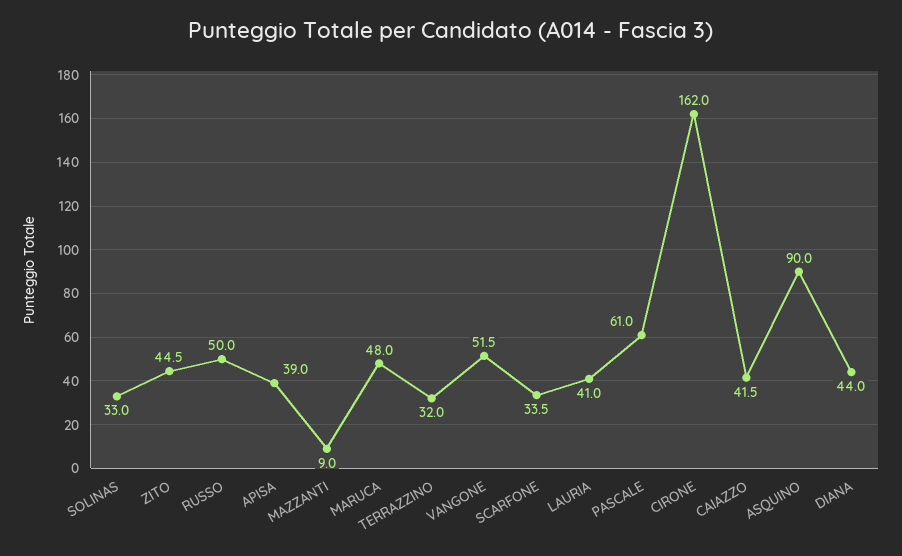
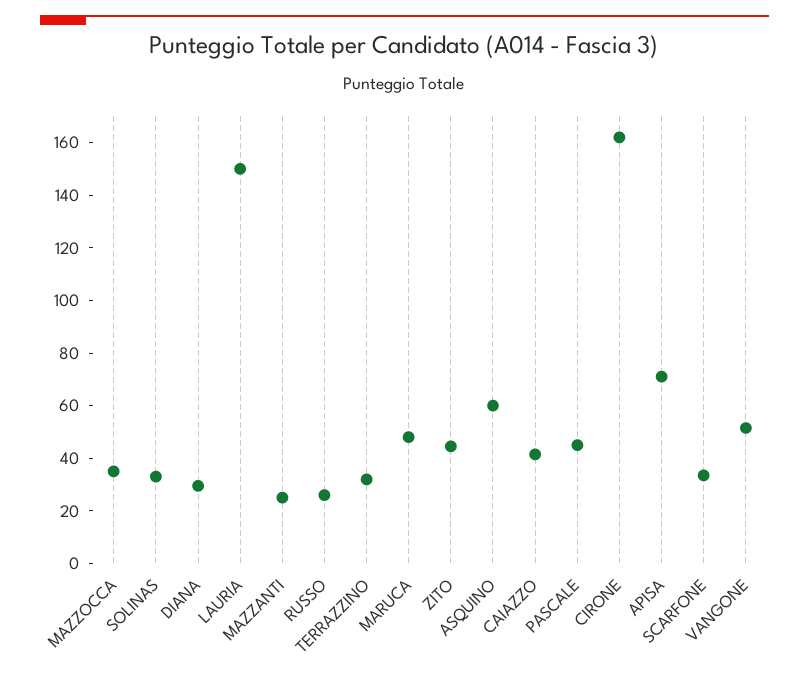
RUSSO: 50 -> 25
APISA: 39 -> 70
MAZZANTI: 9 -> 25
LAURIA: 41 -> 150
PASCALE: 61 -> 45
ASQUINO: 90 -> 60
DIANA: 44 -> 30
MAZZOCCA: none -> 35

